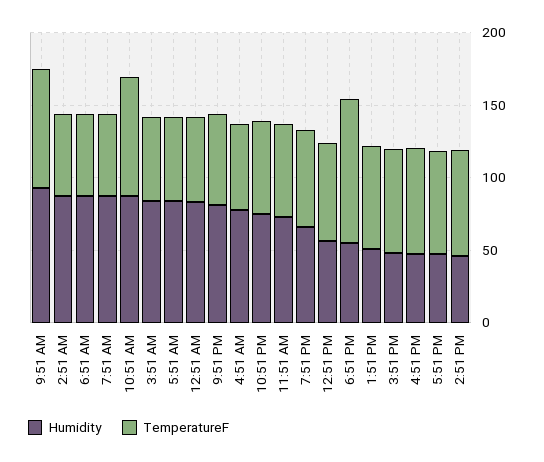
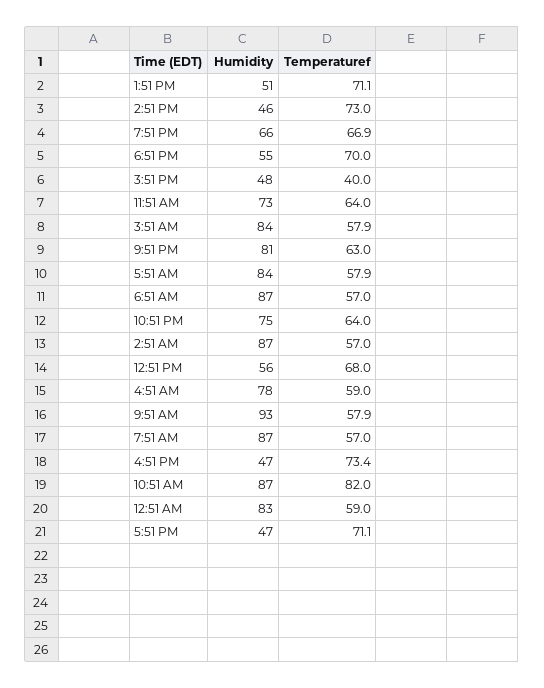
TemperatureF, 9:51 AM: 80 -> 57.9
TemperatureF, 6:51 PM: 100 -> 70
TemperatureF, 3:51 PM: 70 -> 40

